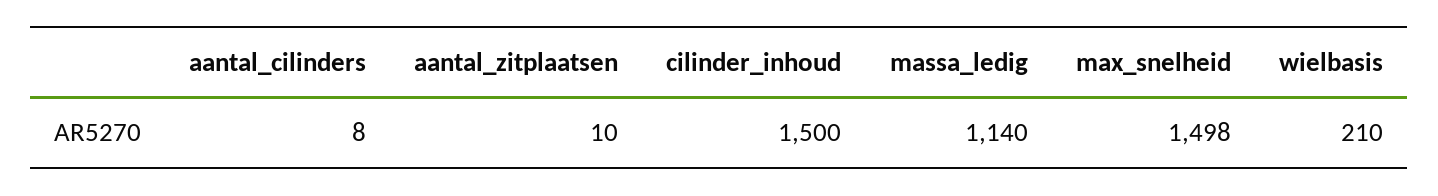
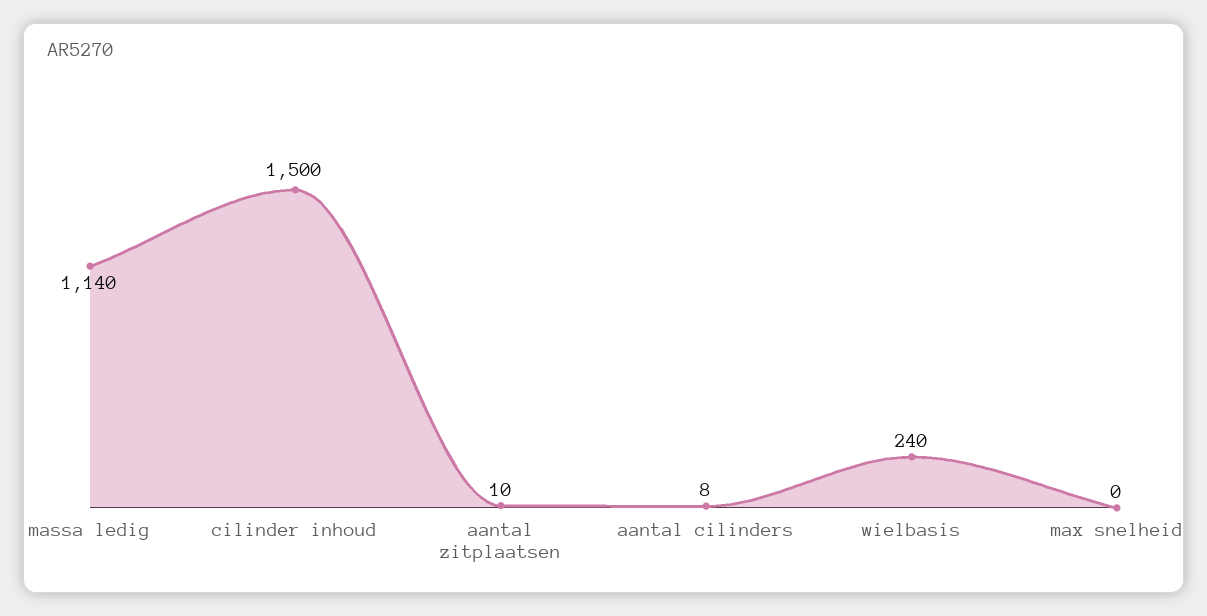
max_snelheid: 1498 -> 0
wielbasis: 210 -> 240

